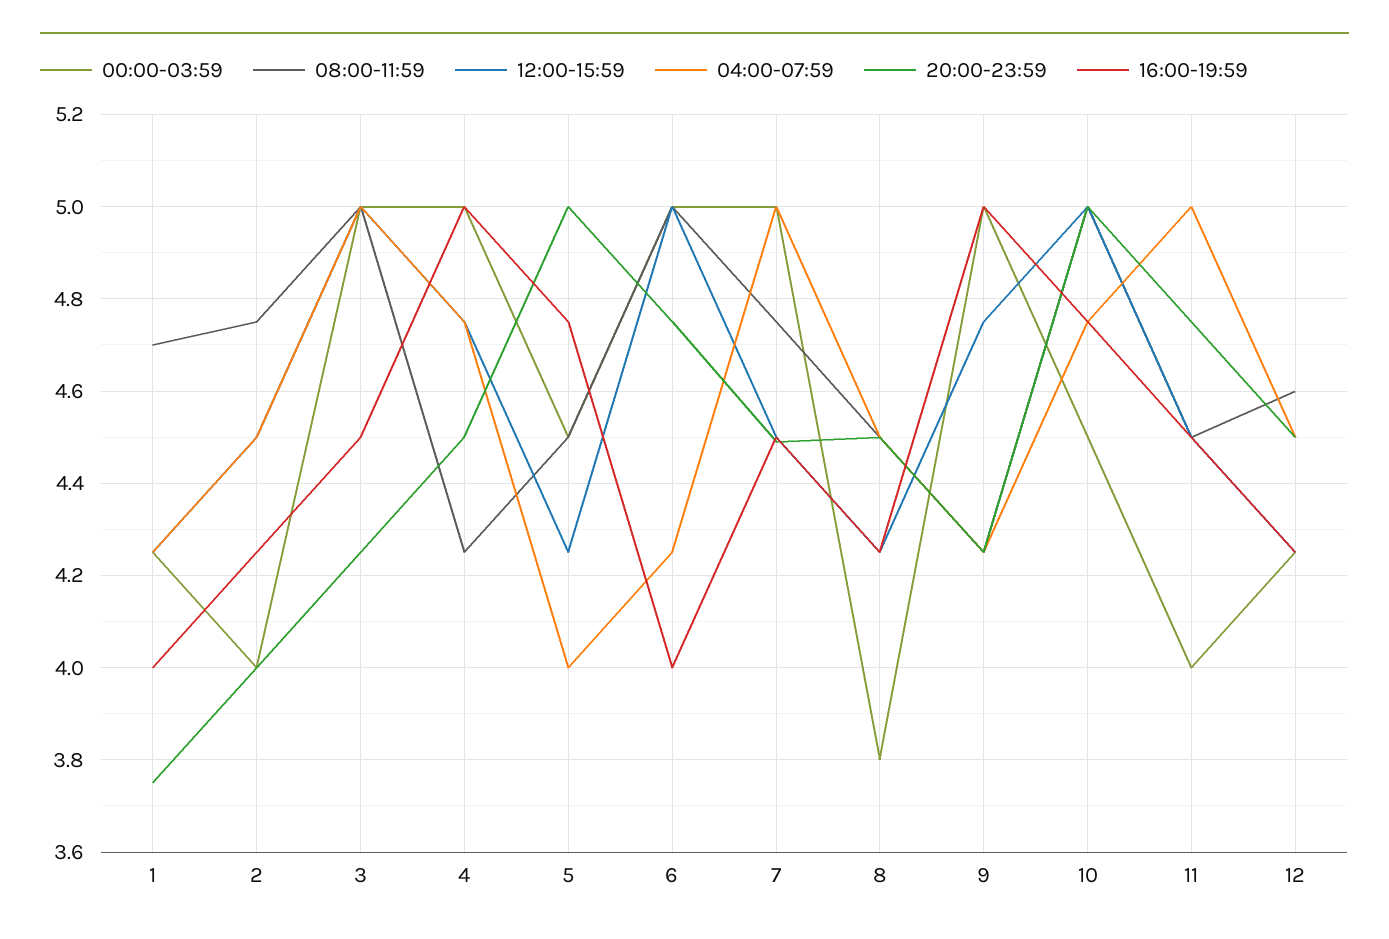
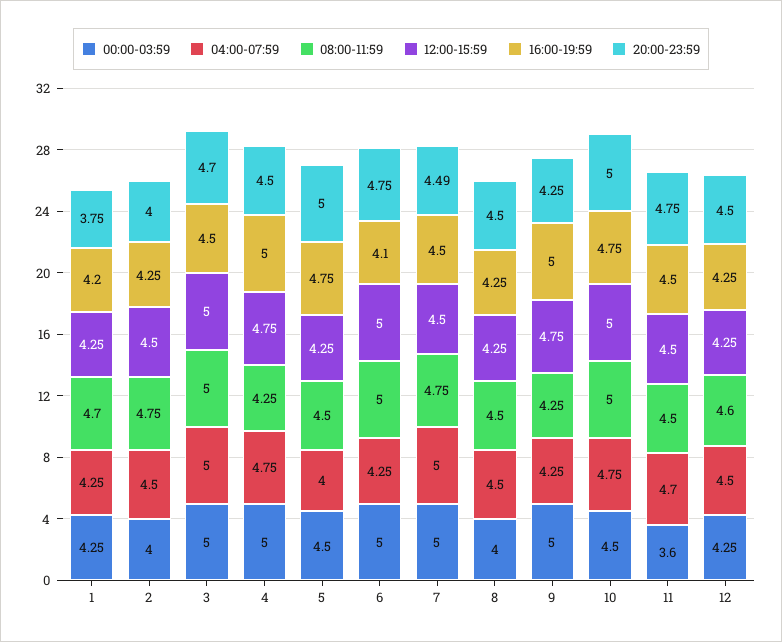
16:00-19:59, 1: 4 -> 4.2
20:00-23:59, 3: 4.25 -> 4.7
16:00-19:59, 6: 4 -> 4.1
00:00-03:59, 8: 3.8 -> 4
00:00-03:59, 11: 4 -> 3.6
04:00-07:59, 11: 5 -> 4.7

